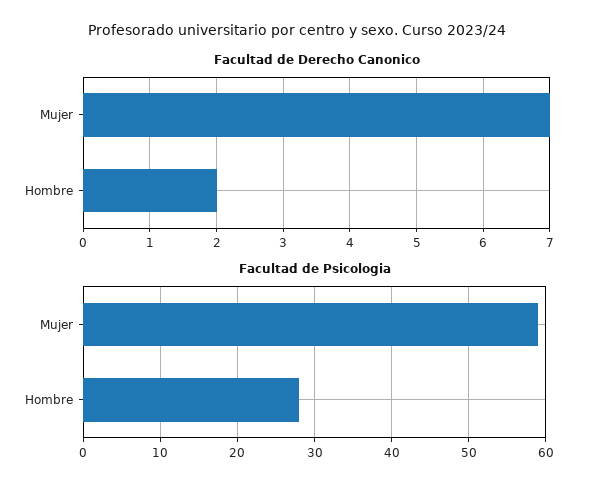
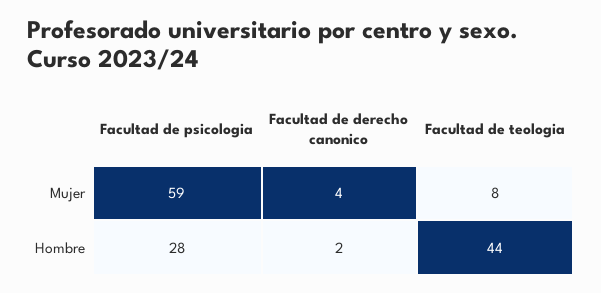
Facultad de Derecho Canonico, Mujer: 7 -> 4
Facultad de teologia, Mujer: none -> 8
Facultad de teologia, Hombre: none -> 44

